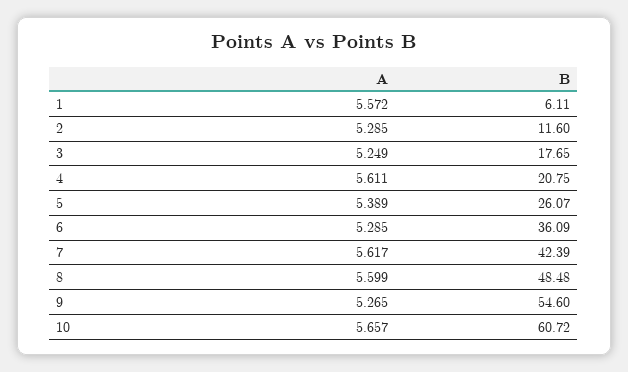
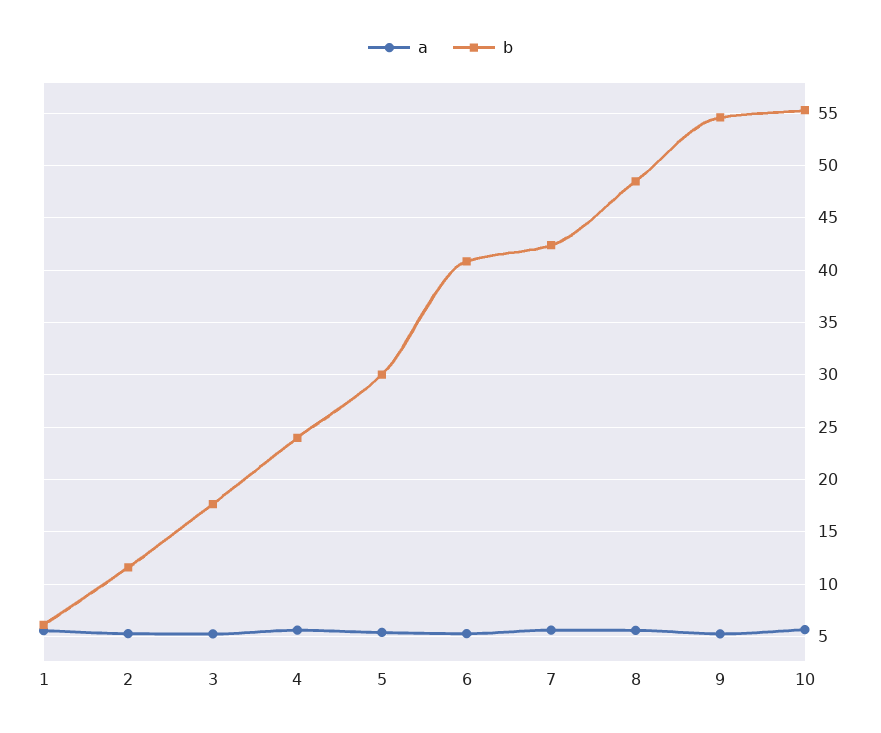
B, 4: 20.75 -> 24
B, 5: 26.07 -> 30
B, 6: 36.09 -> 41
B, 10: 60.72 -> 55

